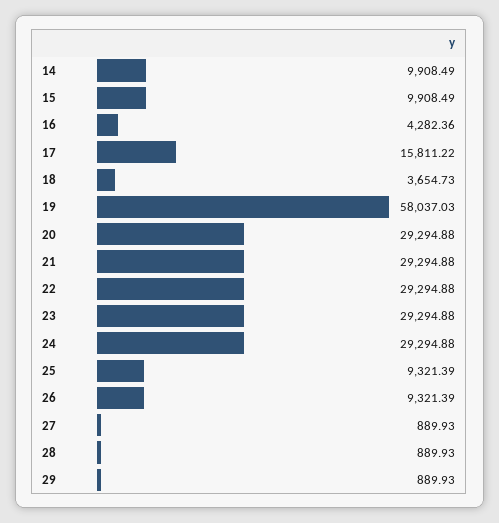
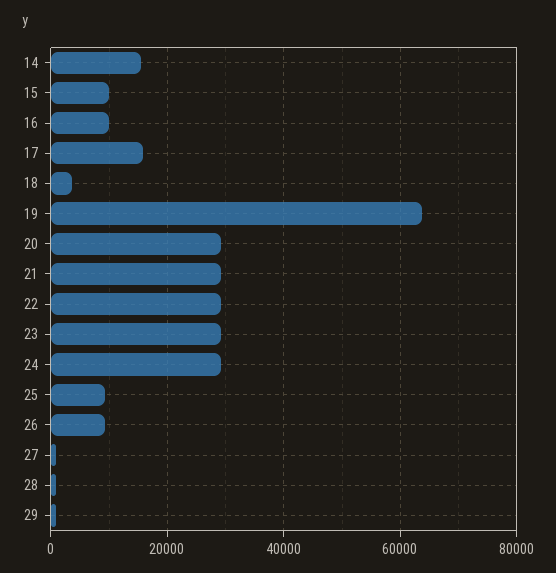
14: 9908.49 -> 16000
16: 4282.36 -> 10000
19: 58037.03 -> 64000

